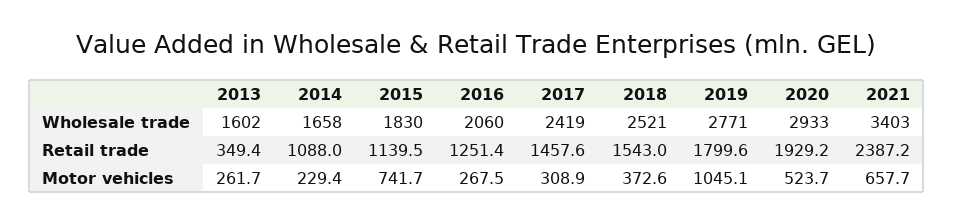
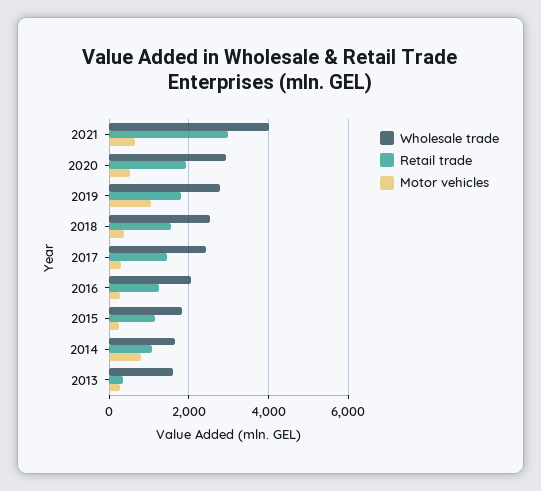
Wholesale trade, 2021: 3403 -> 4000
Retail trade, 2021: 2387.2 -> 3000
Motor vehicles, 2014: 229.4 -> 800
Motor vehicles, 2015: 741.7 -> 200

